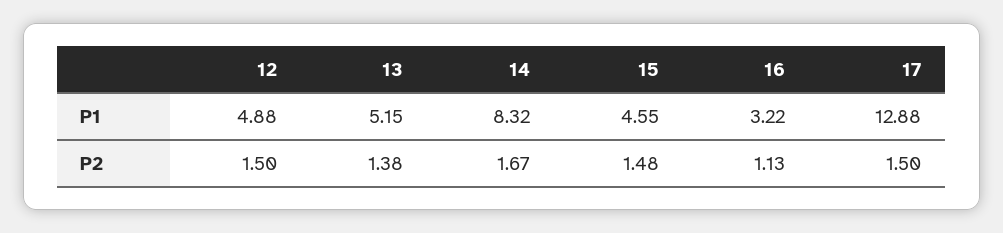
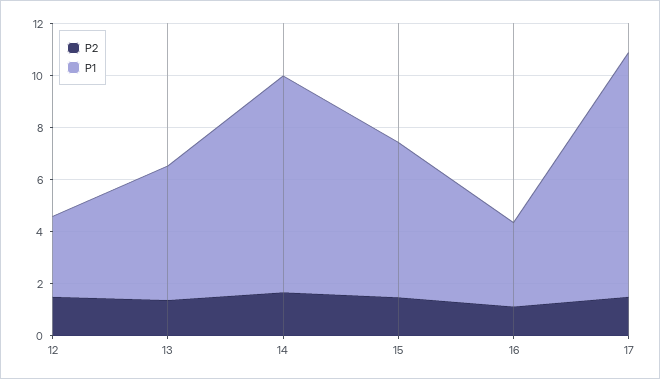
P1, 12: 4.88 -> 3
P1, 15: 4.55 -> 6
P1, 17: 12.88 -> 9.5

